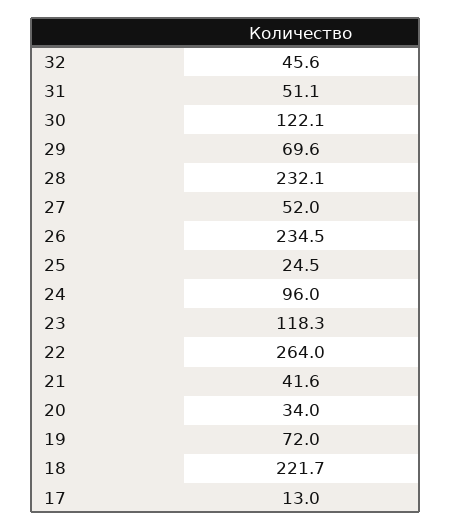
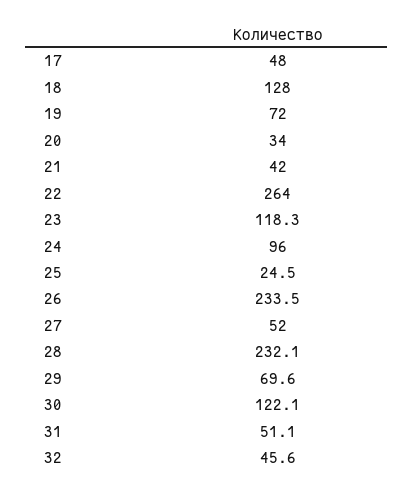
26: 234.5 -> 233.5
21: 41.6 -> 42
18: 221.7 -> 128
17: 13 -> 48

